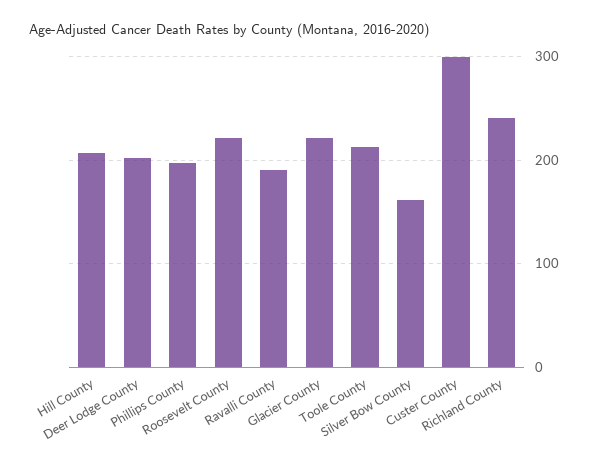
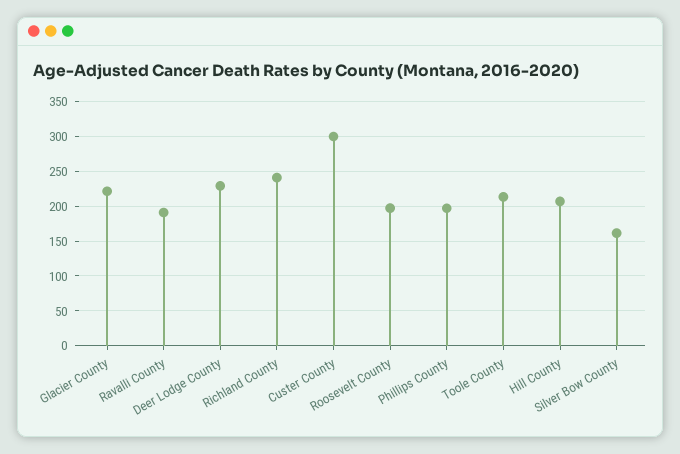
Deer Lodge County: 200 -> 230
Roosevelt County: 220 -> 200

